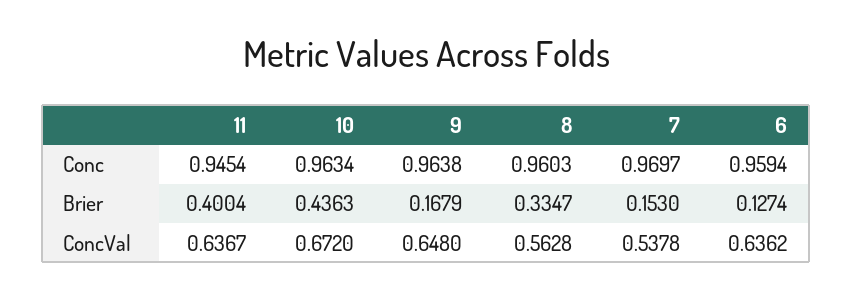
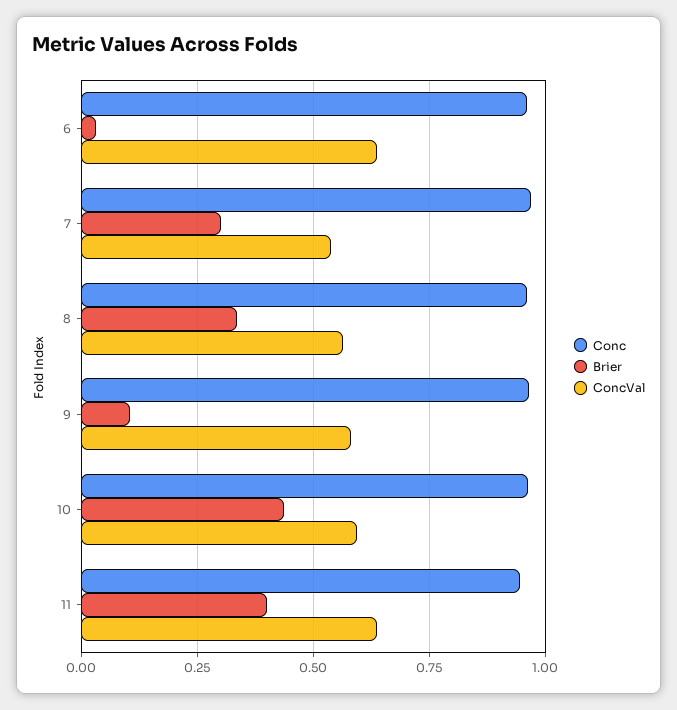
Brier, 9: 0.1679 -> 0.1
Brier, 7: 0.153 -> 0.3
Brier, 6: 0.1274 -> 0.025
ConcVal, 10: 0.672 -> 0.6
ConcVal, 9: 0.648 -> 0.575

